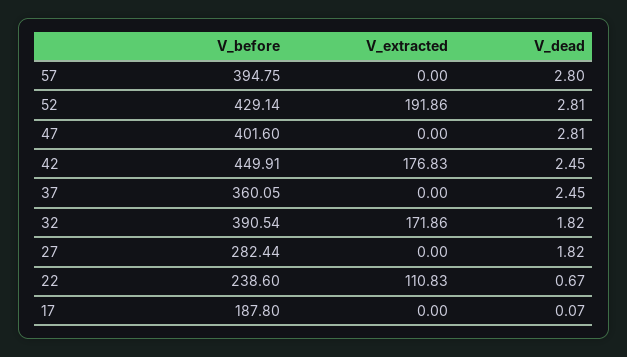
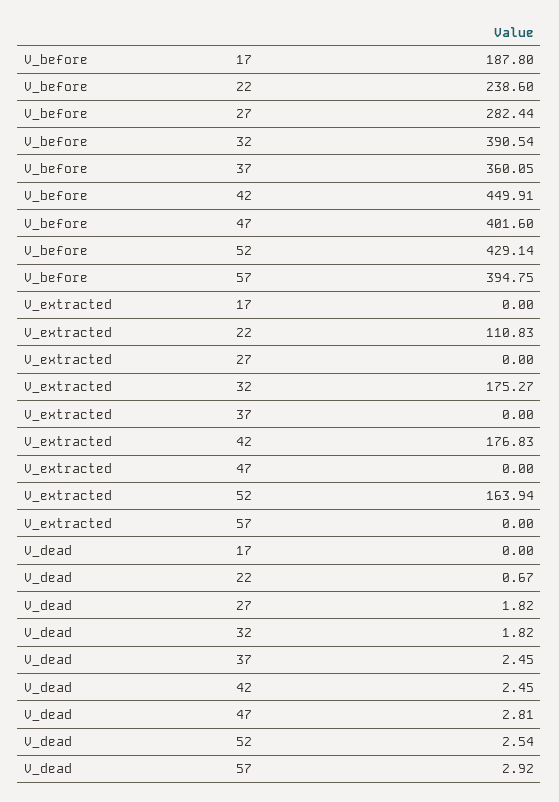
V_dead, 57: 2.8 -> 2.92
V_extracted, 52: 191.86 -> 163.94
V_dead, 52: 2.81 -> 2.54
V_extracted, 32: 171.86 -> 175.27
V_dead, 17: 0.07 -> 0

